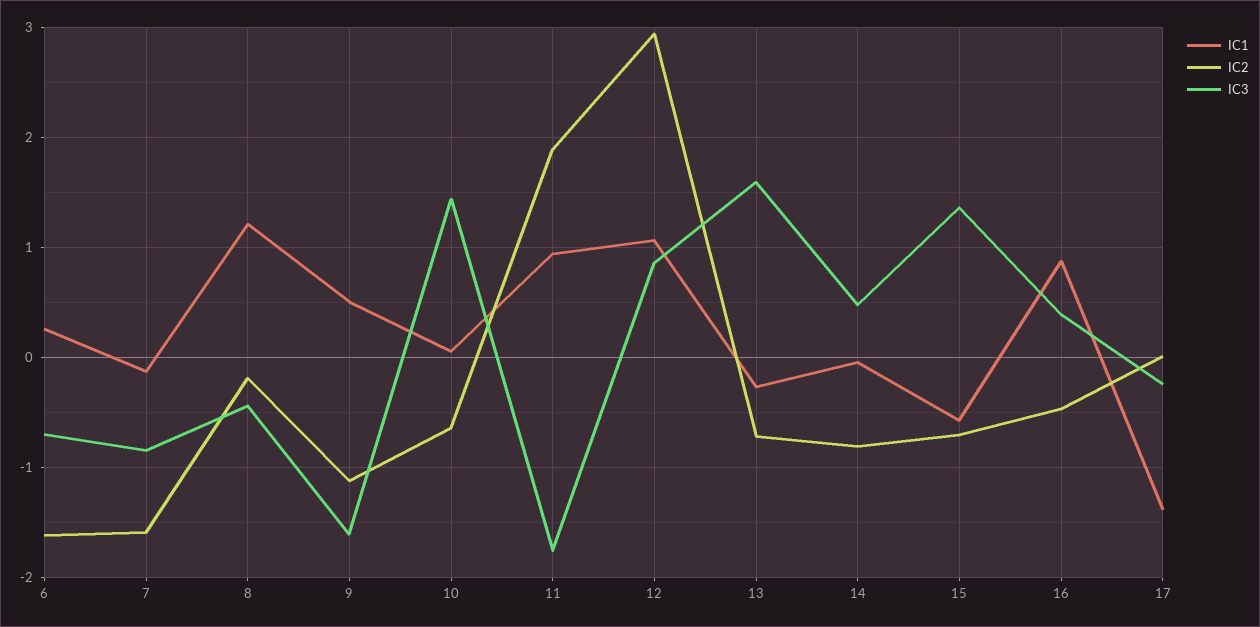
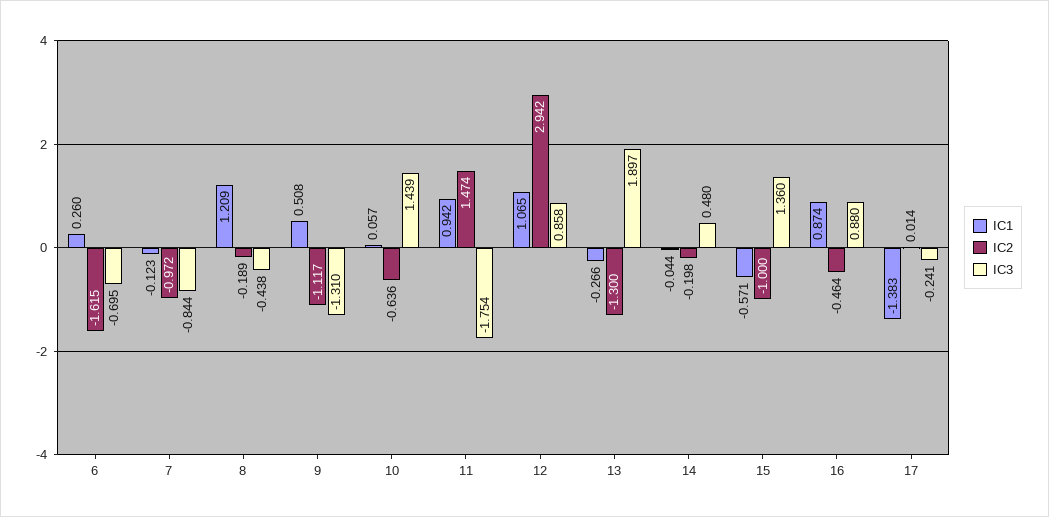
IC2, 7: -1.6 -> -0.972
IC3, 9: -1.6 -> -1.31
IC2, 11: 1.9 -> 1.474
IC2, 13: -0.7 -> -1.3
IC3, 13: 1.6 -> 1.897
IC2, 14: -0.8 -> -0.198
IC2, 15: -0.7 -> -1
IC3, 16: 0.4 -> 0.88

